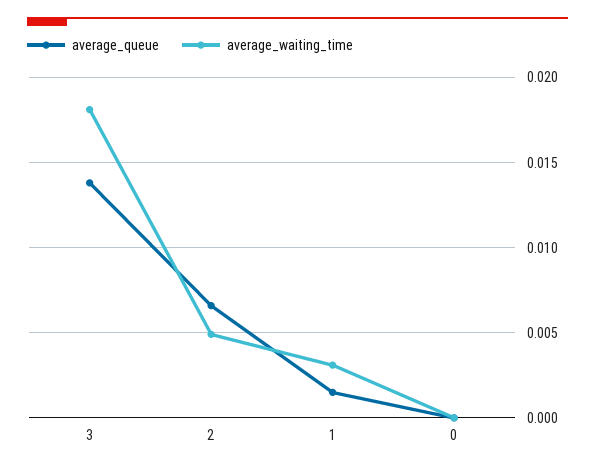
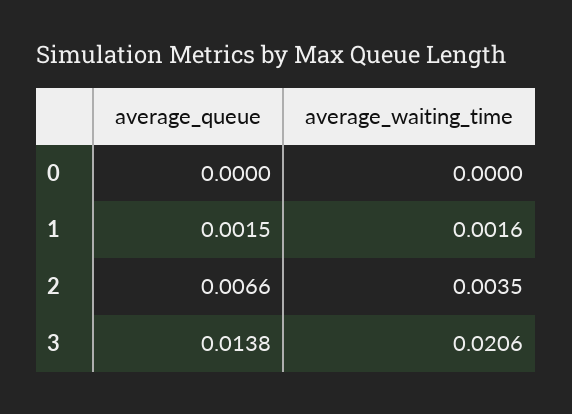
average_waiting_time, 3: 0.018 -> 0.0206
average_waiting_time, 2: 0.005 -> 0.0035
average_waiting_time, 1: 0.003 -> 0.0016

